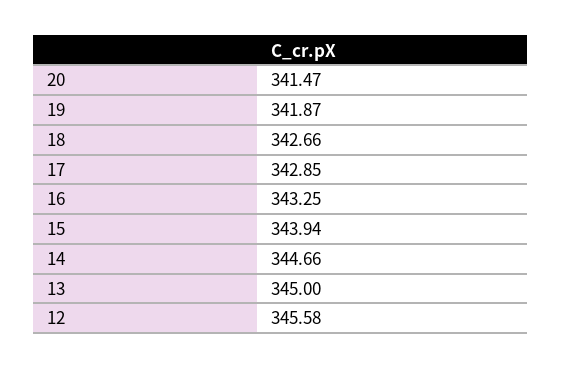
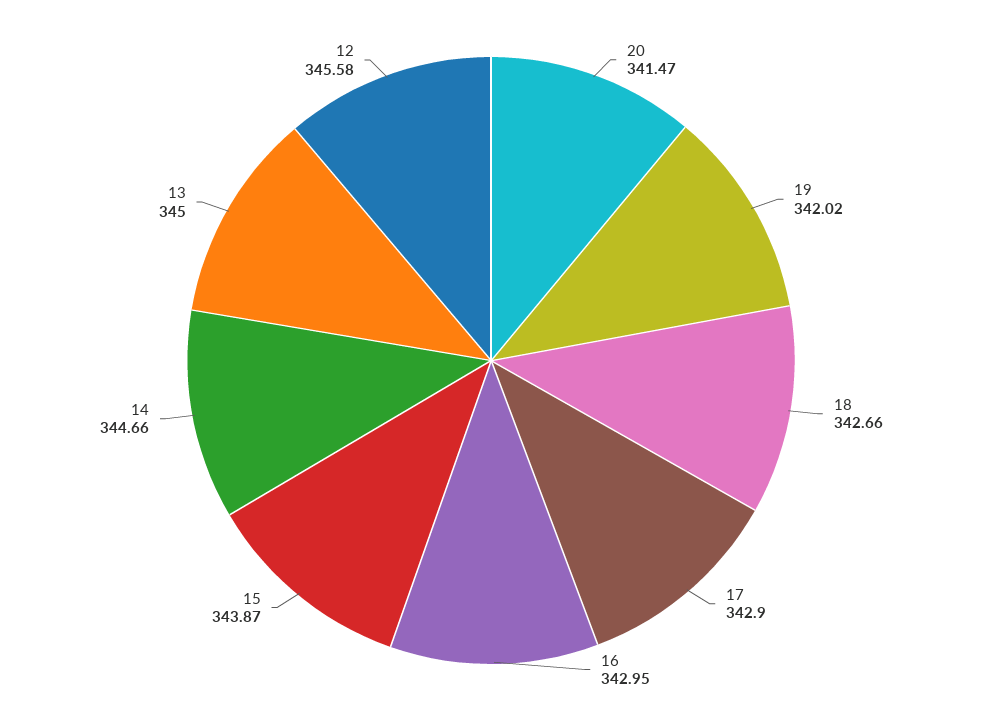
19: 341.87 -> 342.02
17: 342.85 -> 342.9
16: 343.25 -> 342.95
15: 343.94 -> 343.87

